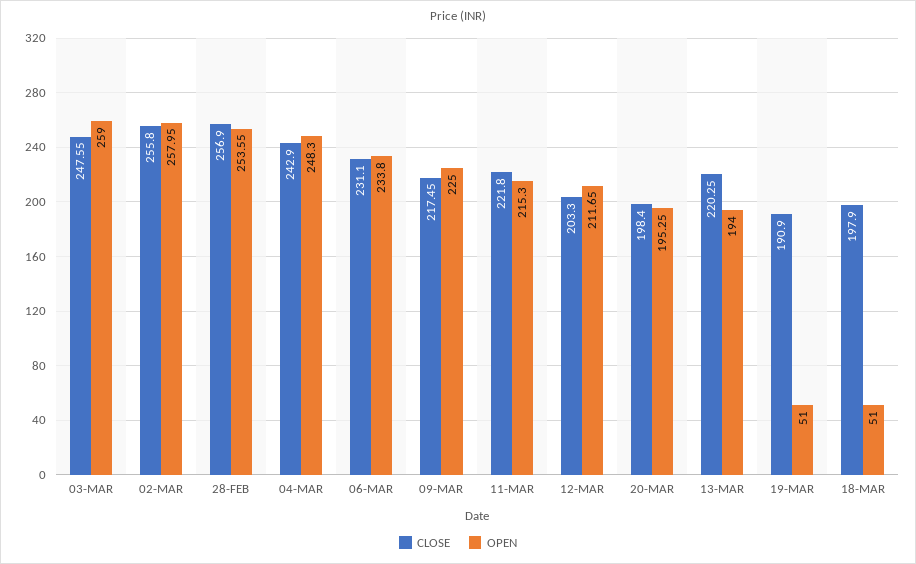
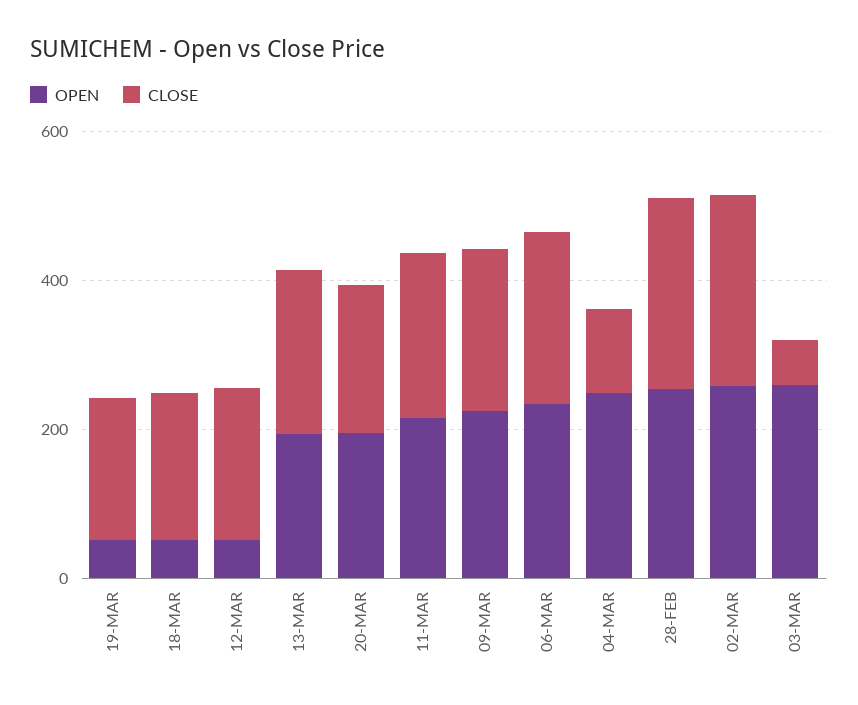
CLOSE, 03-MAR: 247.55 -> 50
CLOSE, 04-MAR: 242.9 -> 100
OPEN, 12-MAR: 211.65 -> 50

